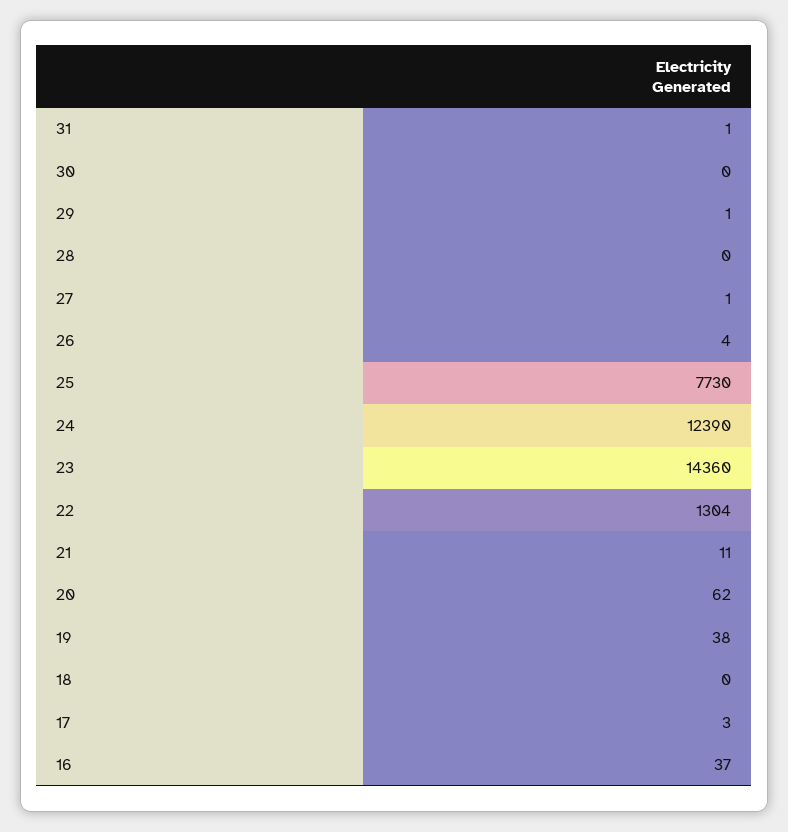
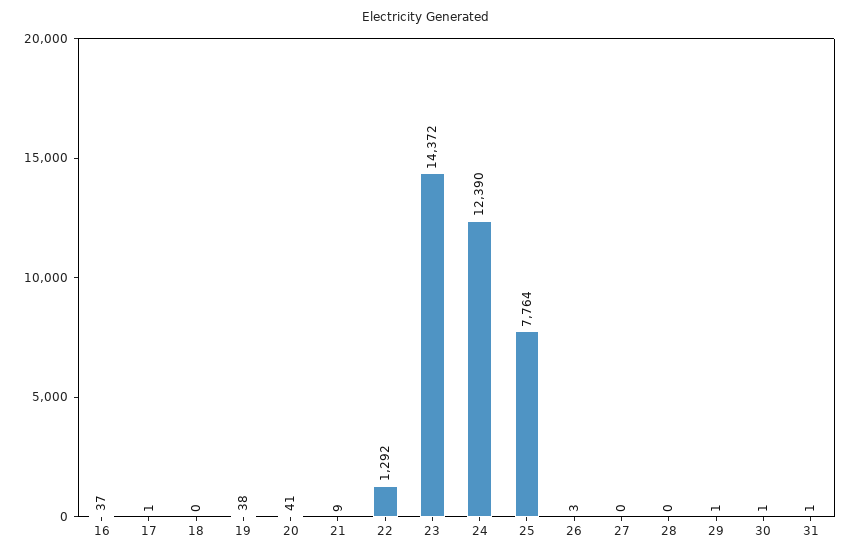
30: 0 -> 1
27: 1 -> 0
26: 4 -> 3
25: 7730 -> 7764
23: 14360 -> 14372
22: 1304 -> 1292
21: 11 -> 9
20: 62 -> 41
17: 3 -> 1

